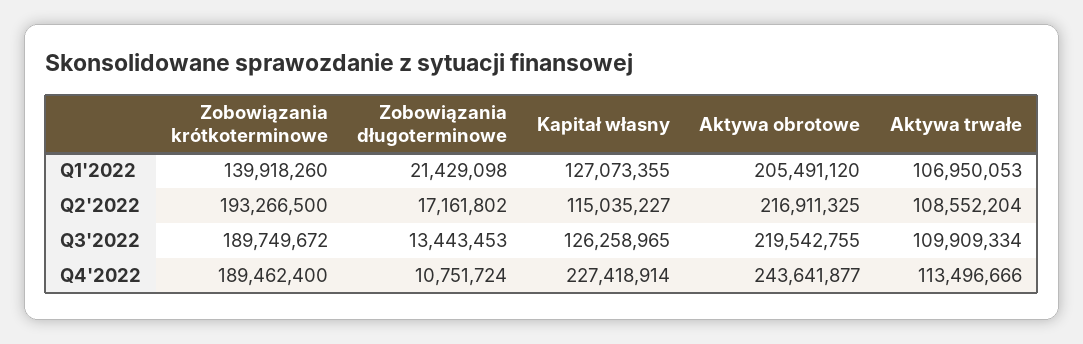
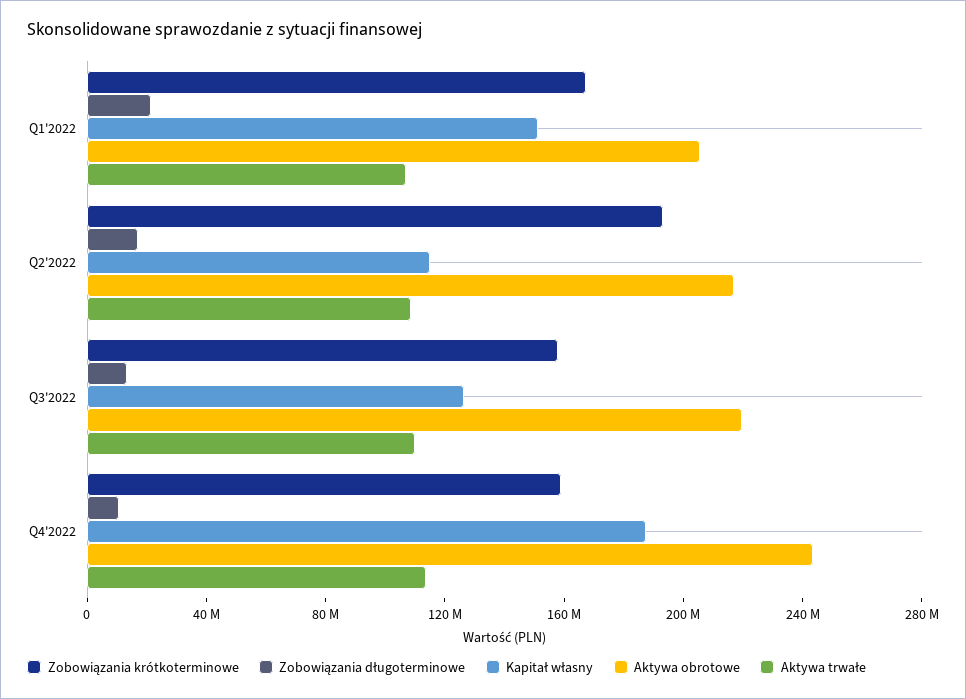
Zobowiązania krótkoterminowe, Q1'2022: 139918260 -> 170000000
Kapitał własny, Q1'2022: 127073355 -> 150000000
Zobowiązania krótkoterminowe, Q3'2022: 189749672 -> 160000000
Zobowiązania krótkoterminowe, Q4'2022: 189462400 -> 160000000
Kapitał własny, Q4'2022: 227418914 -> 190000000

